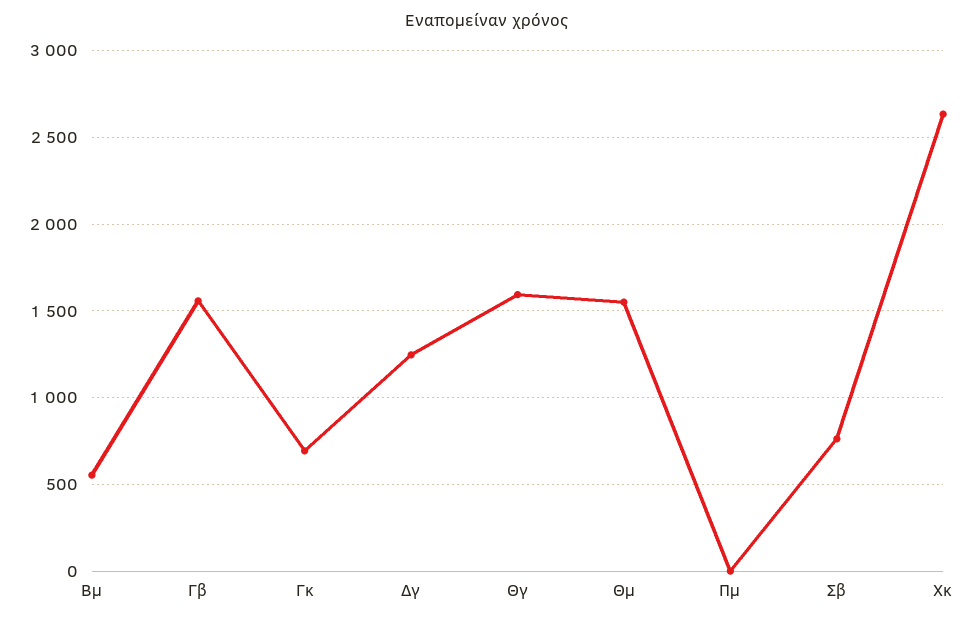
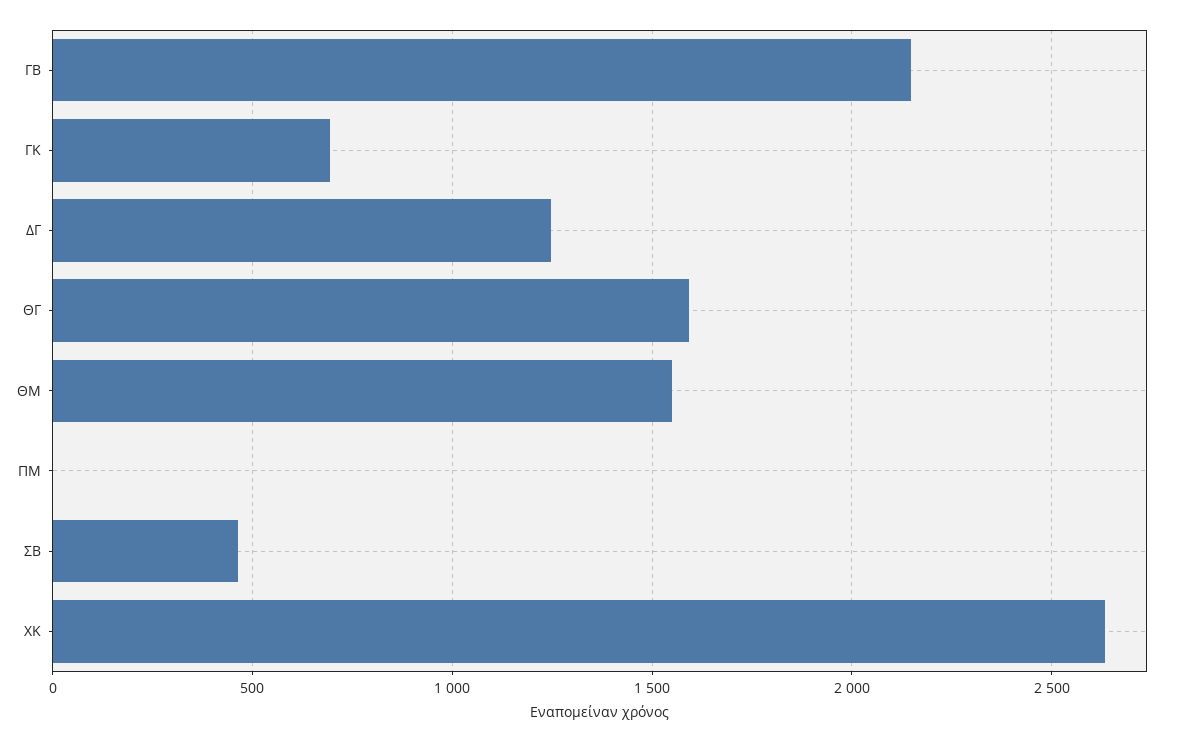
Βμ: 550 -> none
Γβ: 1550 -> 2150
Σβ: 750 -> 450

